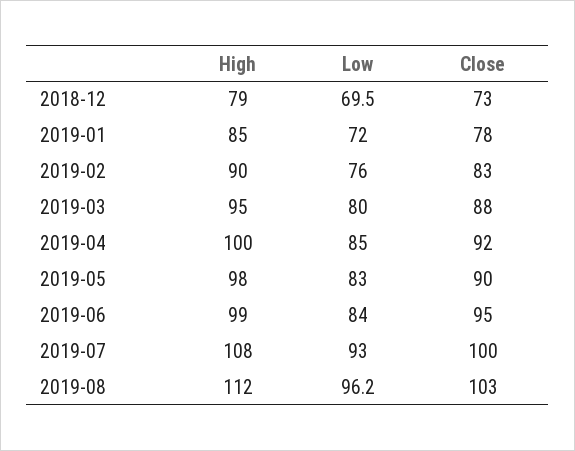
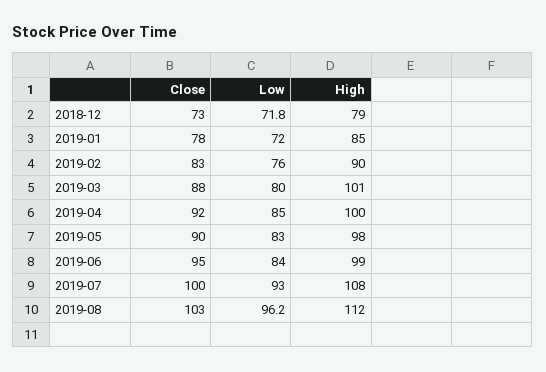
Low, 2018-12: 69.5 -> 71.8
High, 2019-03: 95 -> 101

